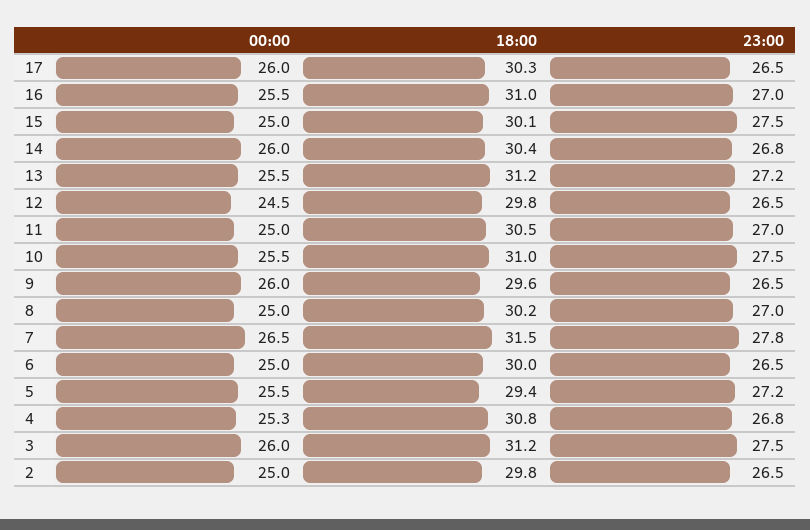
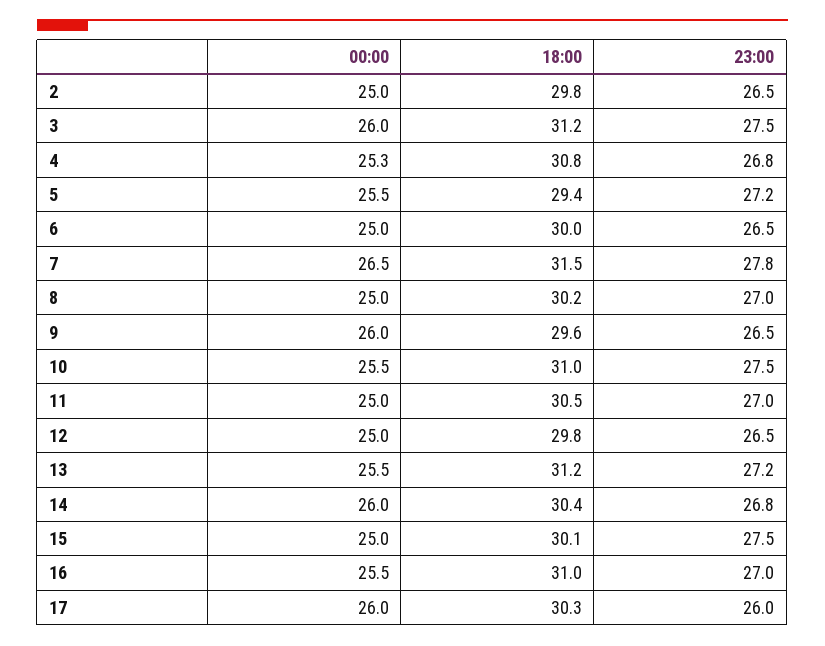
23:00, 17: 26.5 -> 26
00:00, 12: 24.5 -> 25

